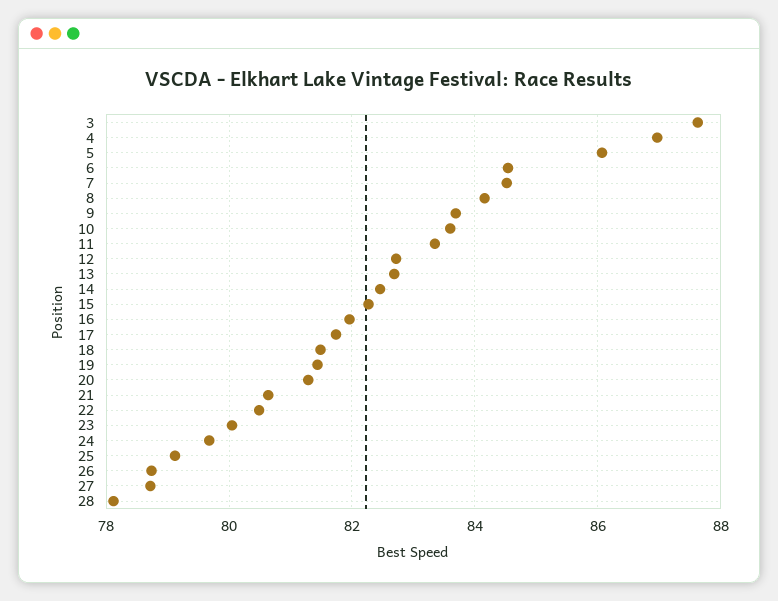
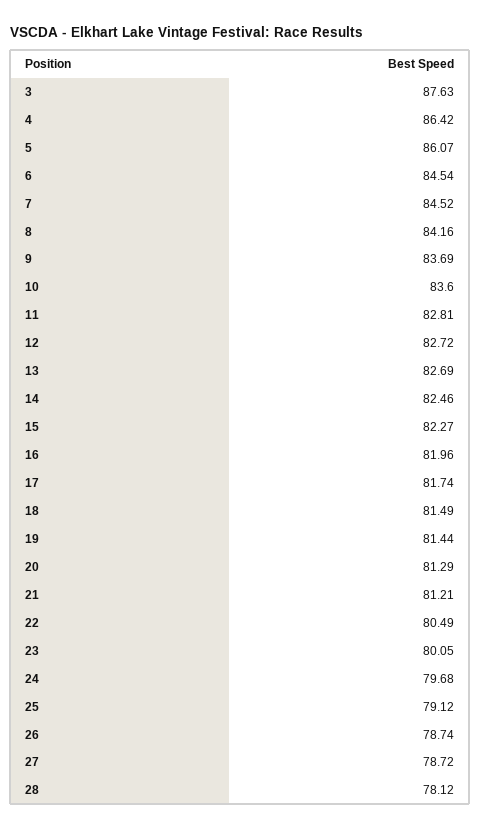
4: 87 -> 86.42
11: 83.4 -> 82.81
21: 80.6 -> 81.21

